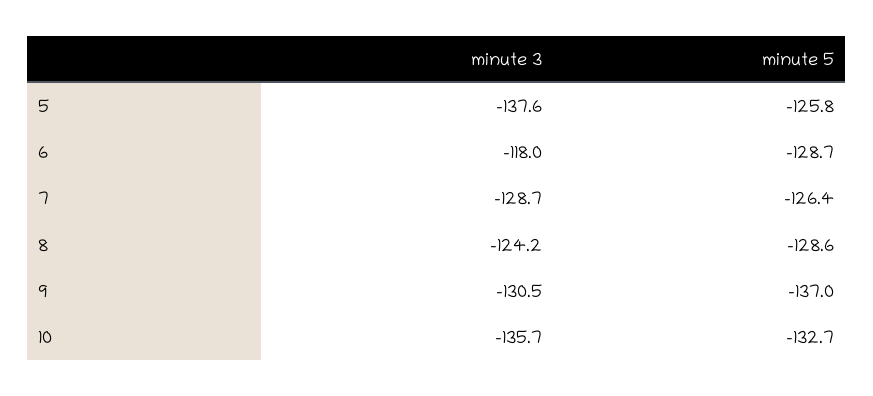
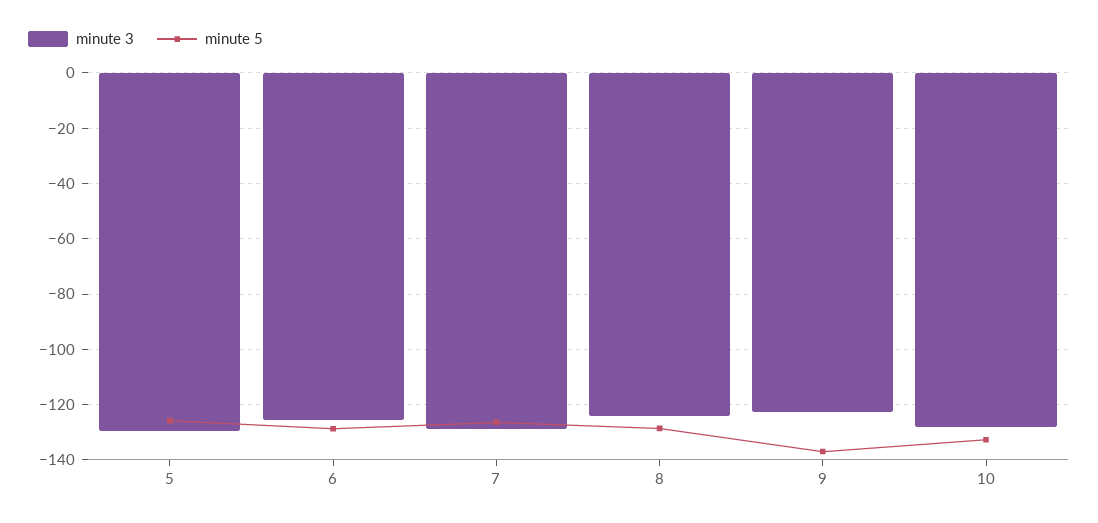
minute 3, 5: -137.6 -> -130
minute 3, 6: -118 -> -125
minute 3, 9: -130.5 -> -122.5
minute 3, 10: -135.7 -> -127.5

